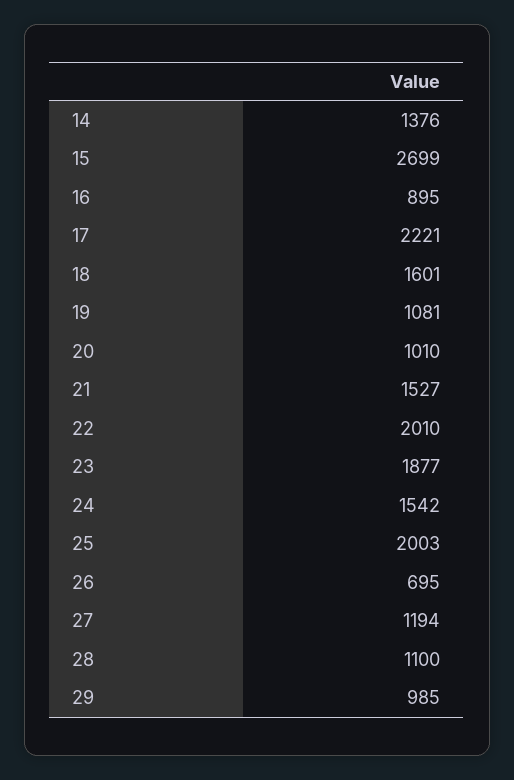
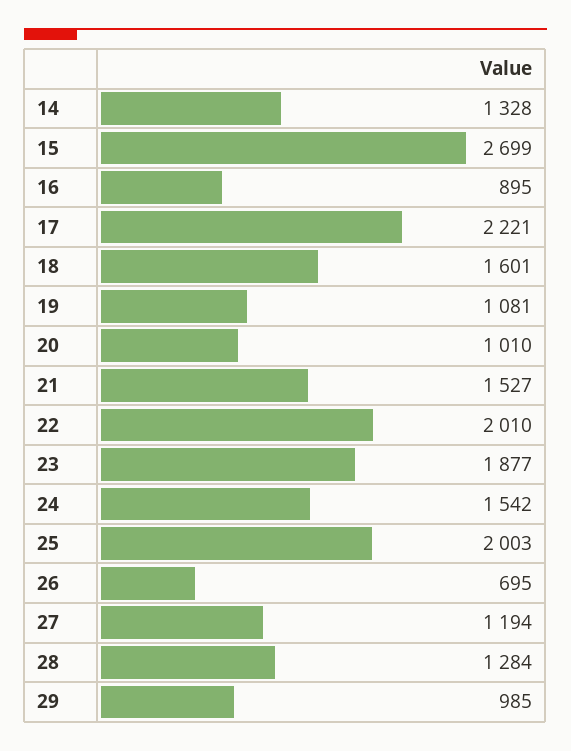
14: 1376 -> 1328
28: 1100 -> 1284

